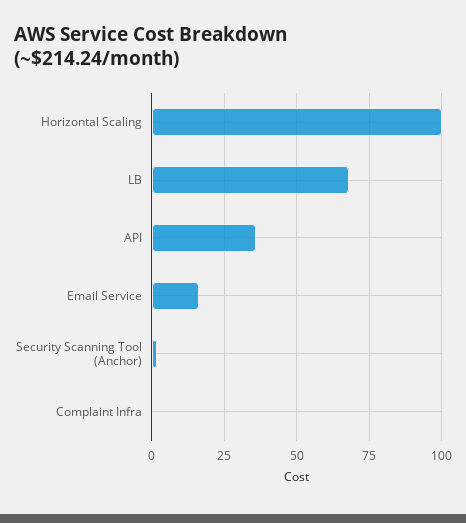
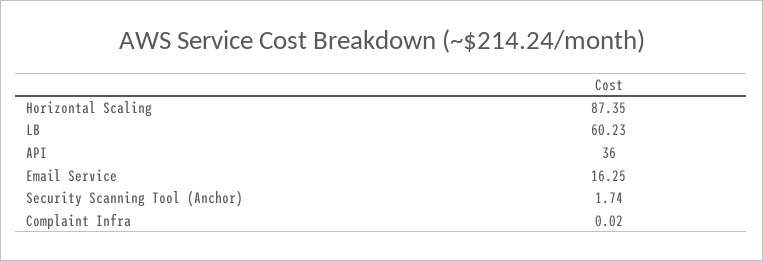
Horizontal Scaling: 100 -> 87.35
LB: 67.5 -> 60.23

